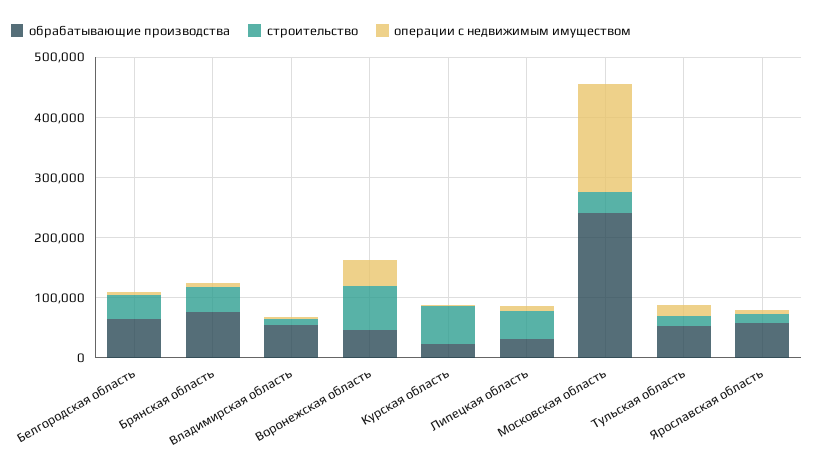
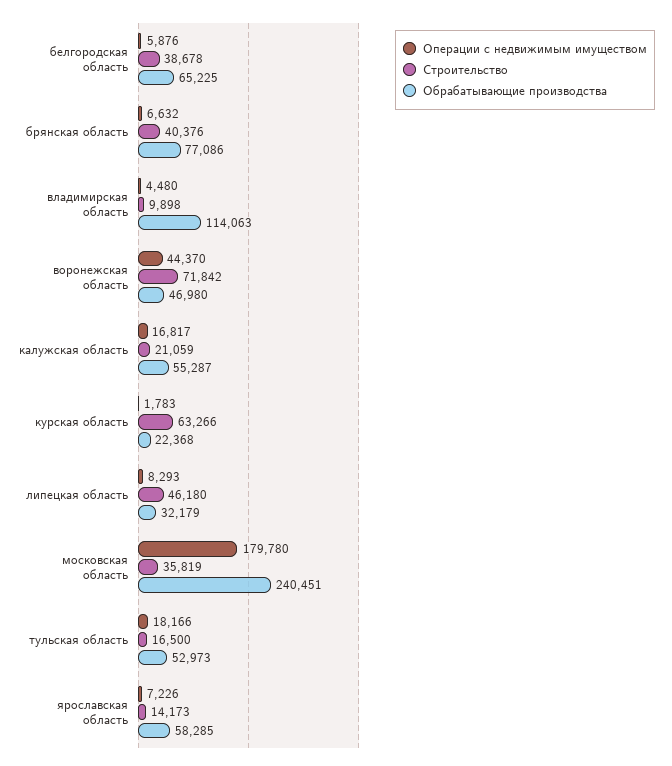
обрабатывающие производства, Владимирская область: 60000 -> 114063
операции с недвижимым имуществом, калужская область: none -> 16817
строительство, калужская область: none -> 21059
обрабатывающие производства, калужская область: none -> 55287

